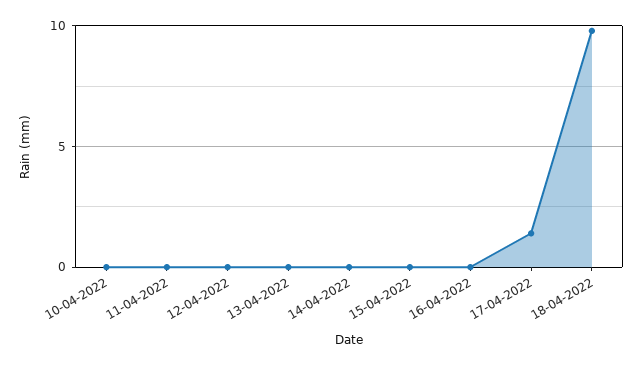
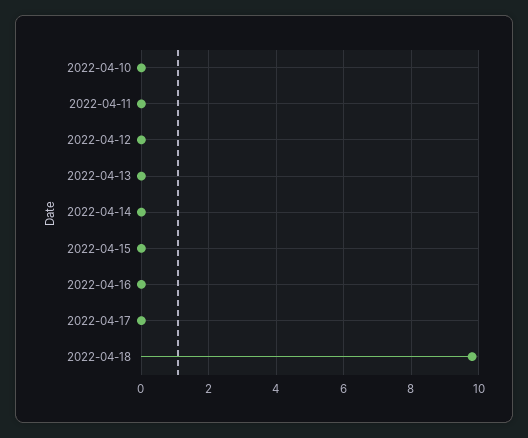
17-04-2022: 1.5 -> 0

